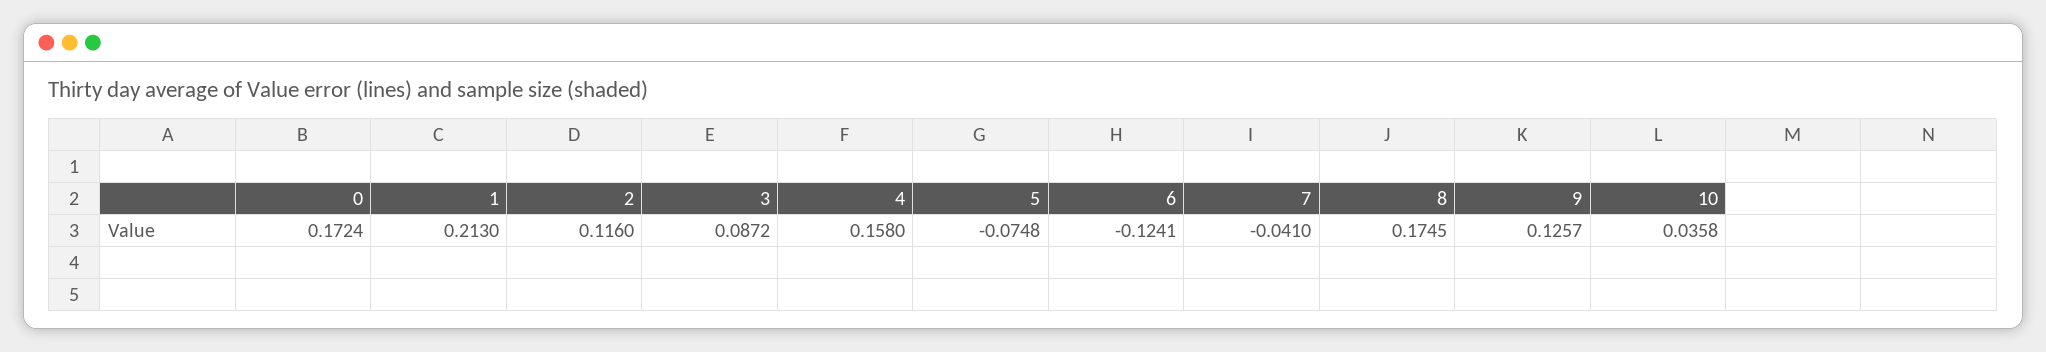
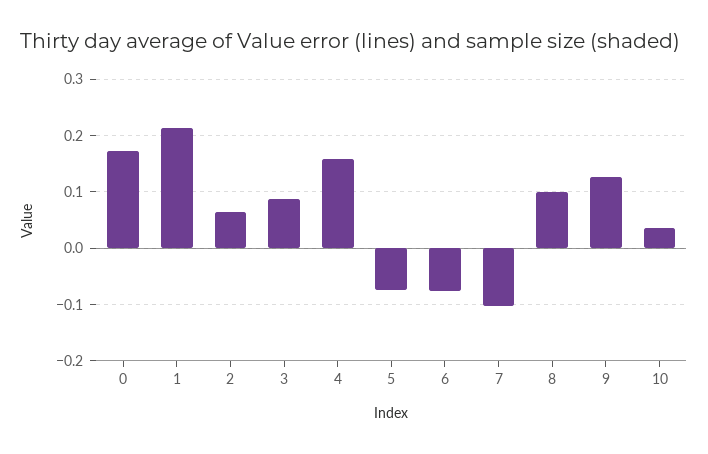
2: 0.116 -> 0.06
6: -0.1241 -> -0.08
7: -0.041 -> -0.1
8: 0.1745 -> 0.1

